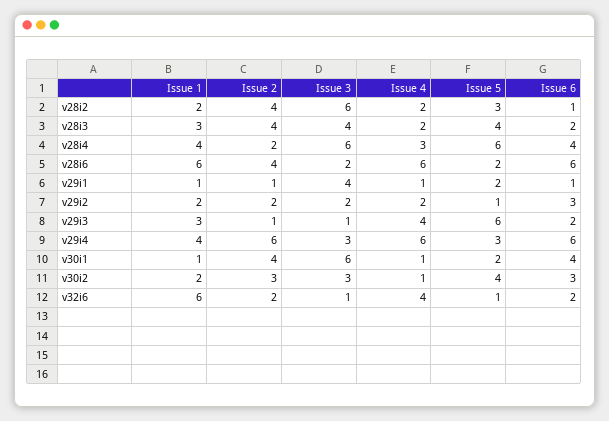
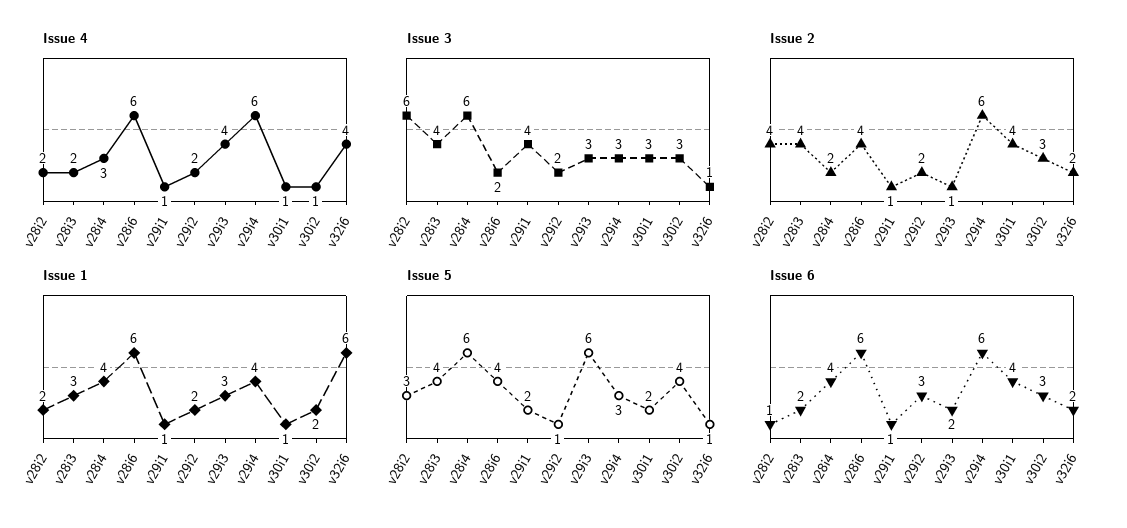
Issue 5, v28i6: 2 -> 4
Issue 3, v29i3: 1 -> 3
Issue 3, v30i1: 6 -> 3

